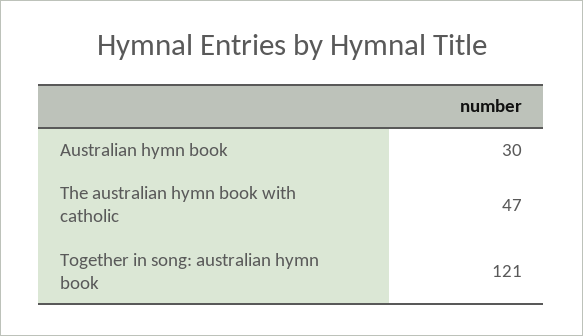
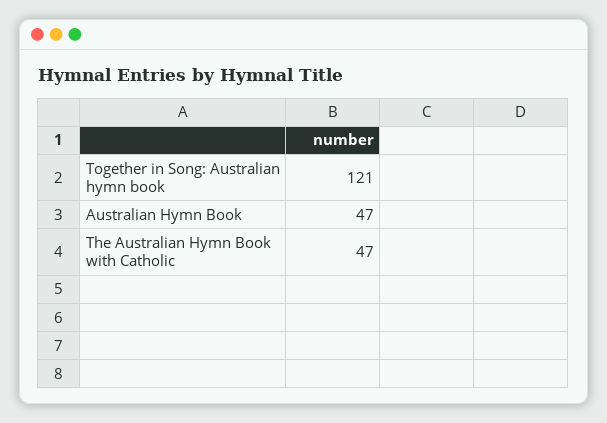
Australian hymn book: 30 -> 47

